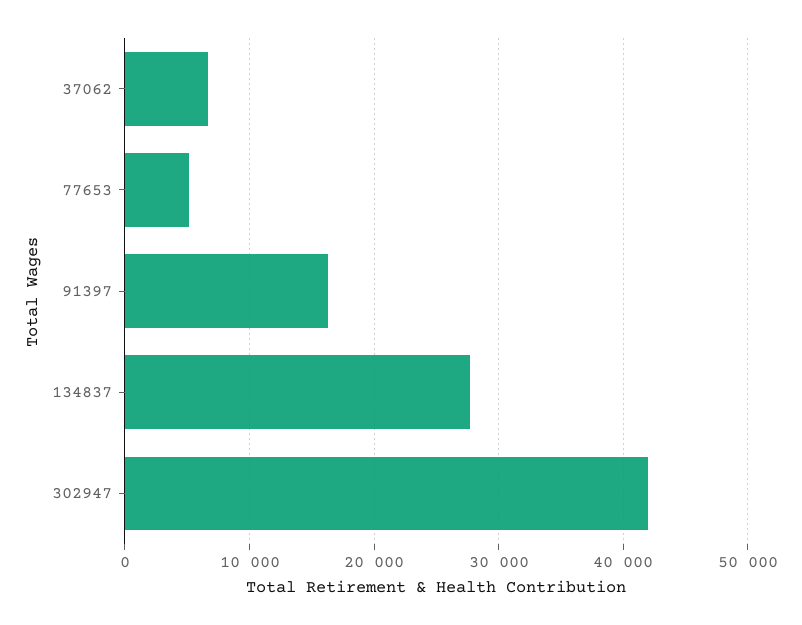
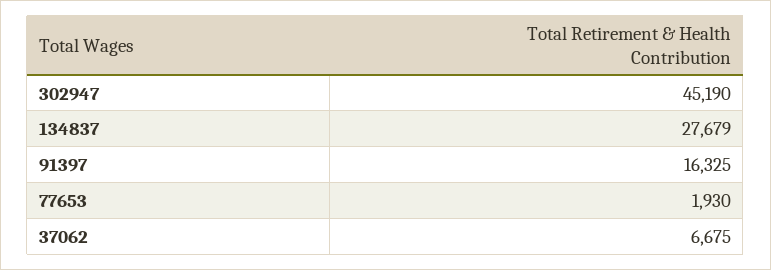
77653: 5000 -> 1930
302947: 42000 -> 45190

